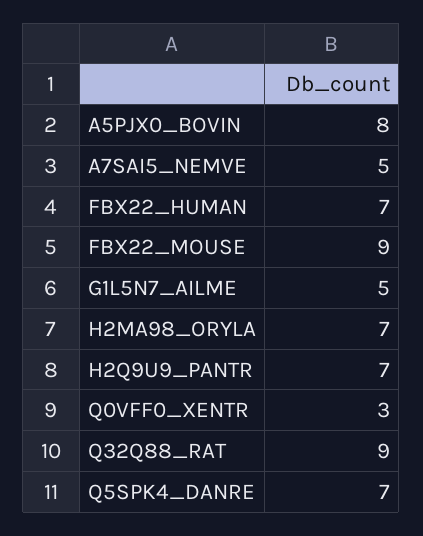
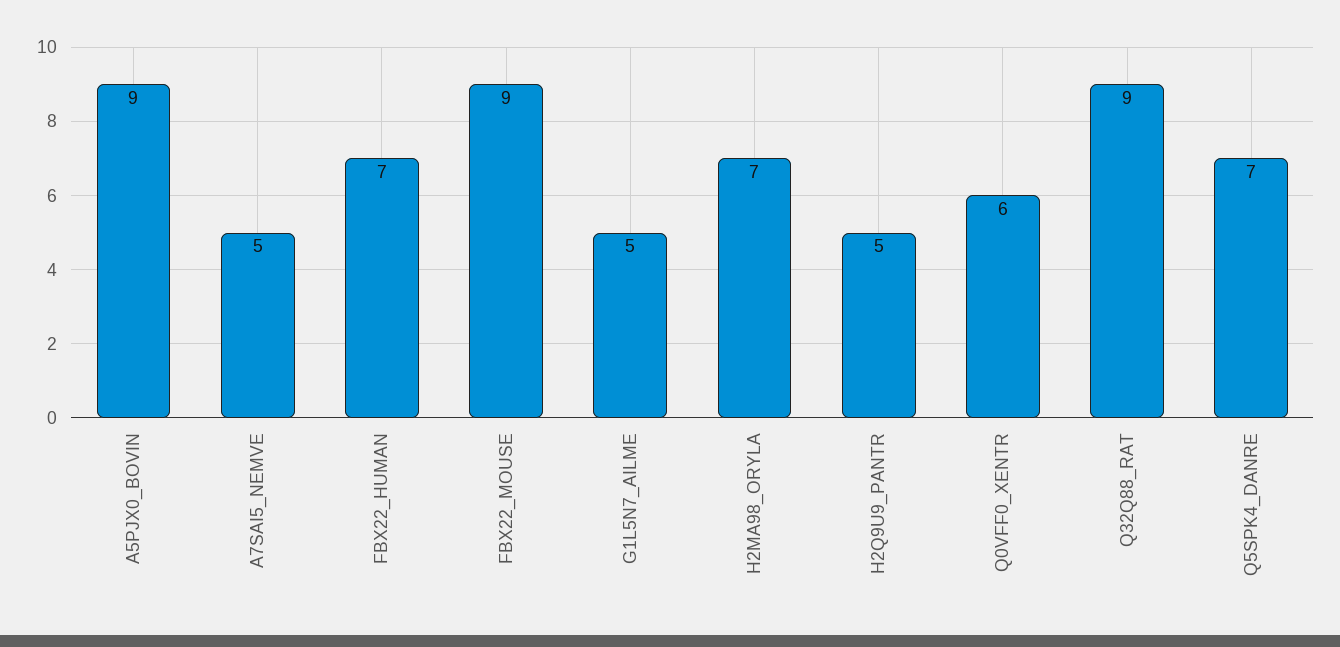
A5PJX0_BOVIN: 8 -> 9
H2Q9U9_PANTR: 7 -> 5
Q0VFF0_XENTR: 3 -> 6

